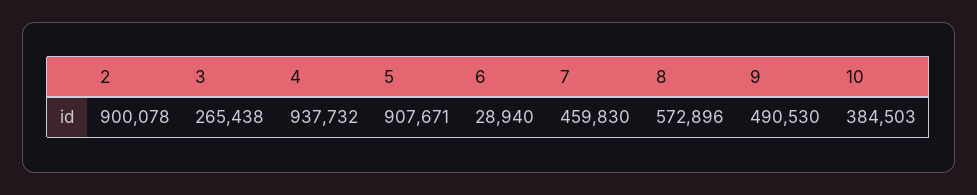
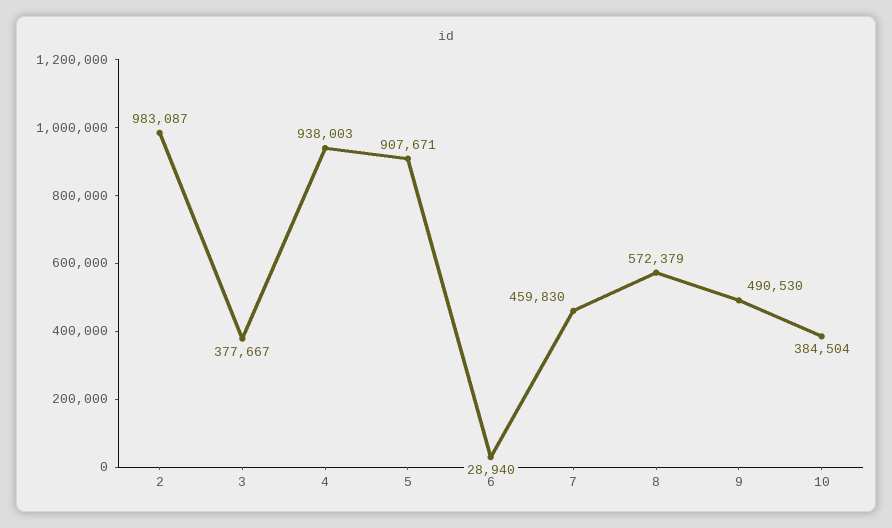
2: 900078 -> 983087
3: 265438 -> 377667
4: 937732 -> 938003
8: 572896 -> 572379
10: 384503 -> 384504

